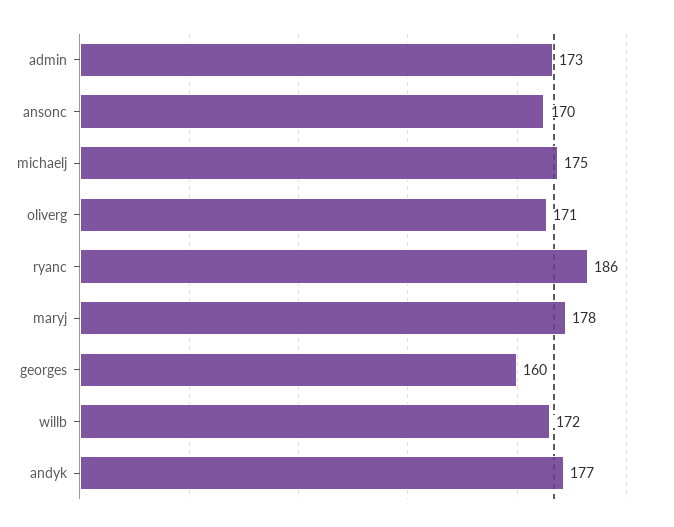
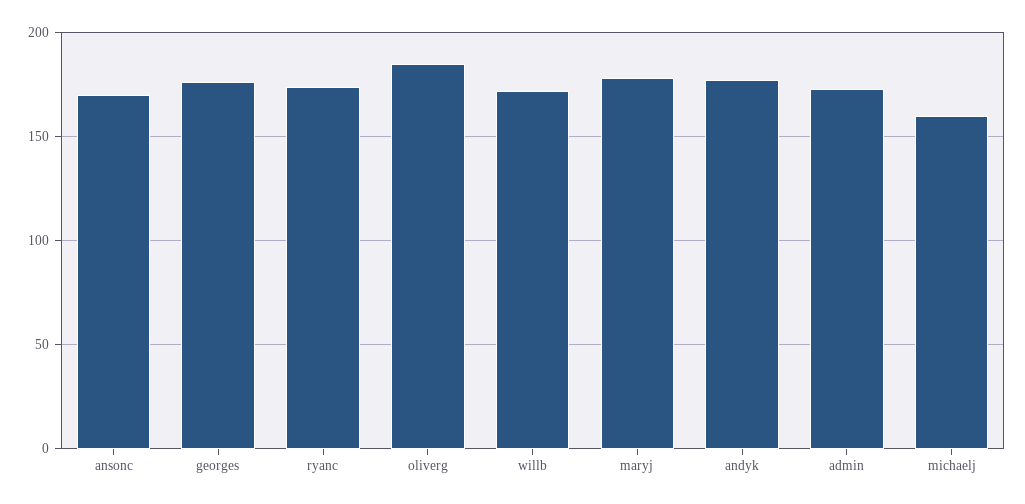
michaelj: 175 -> 160
oliverg: 171 -> 185
ryanc: 186 -> 175
georges: 160 -> 175

